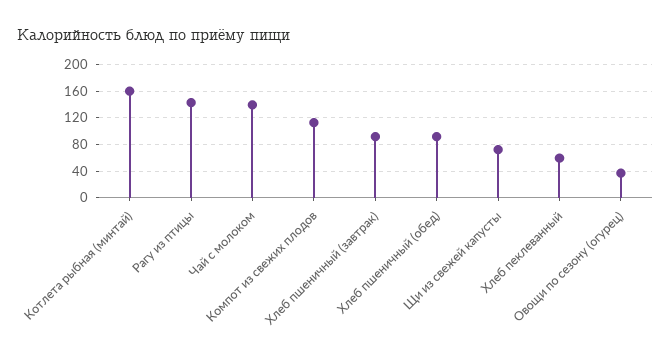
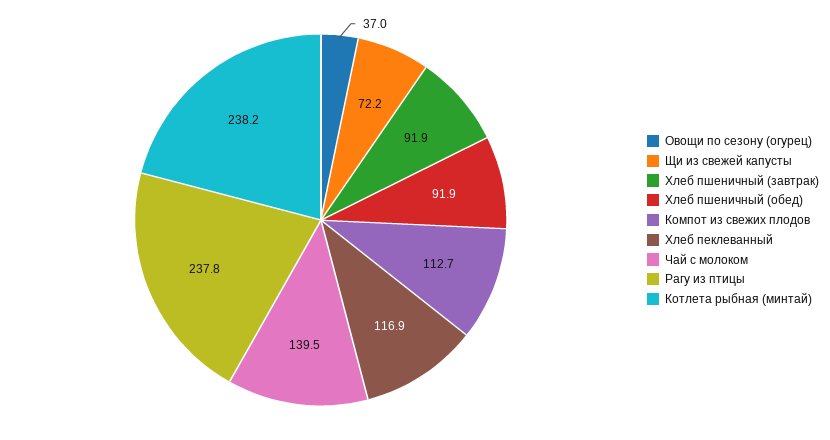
Котлета рыбная (минтай): 160 -> 238.2
Рагу из птицы: 140 -> 237.8
Хлеб пеклеванный: 60 -> 116.9

